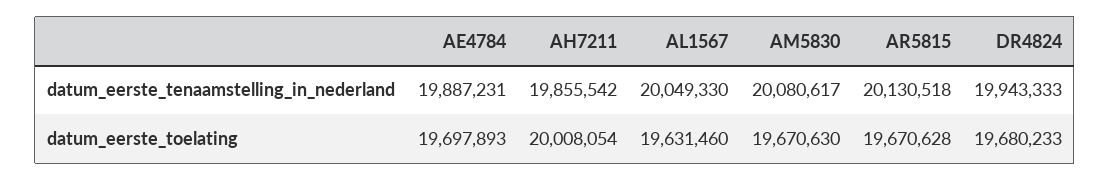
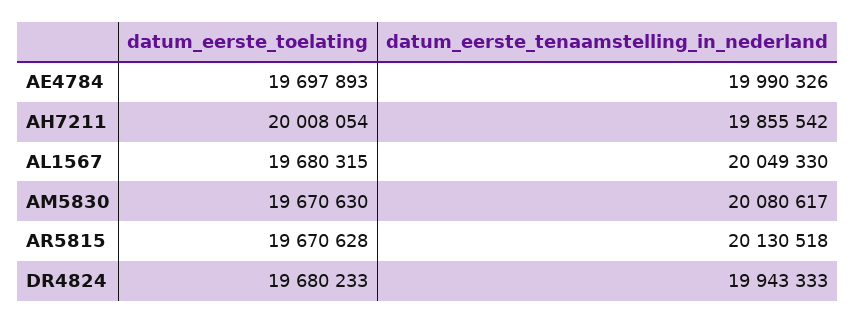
AE4784, datum_eerste_tenaamstelling_in_nederland: 19887231 -> 19990326
AL1567, datum_eerste_toelating: 19631460 -> 19680315

